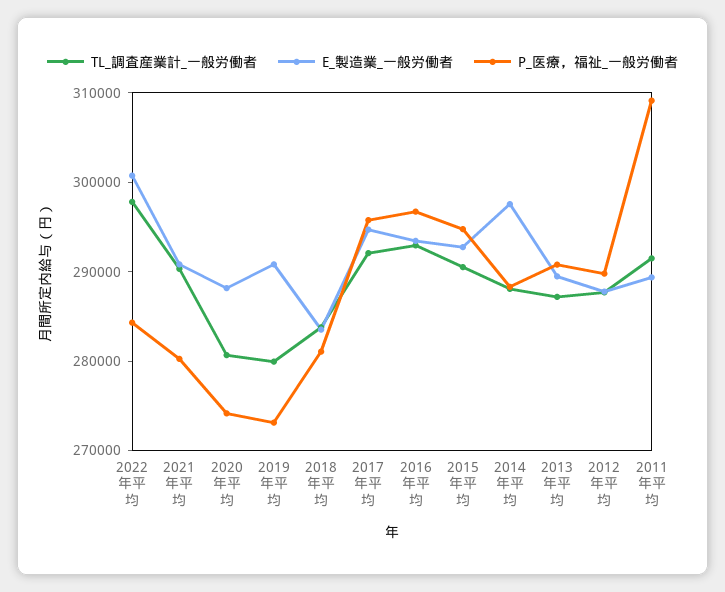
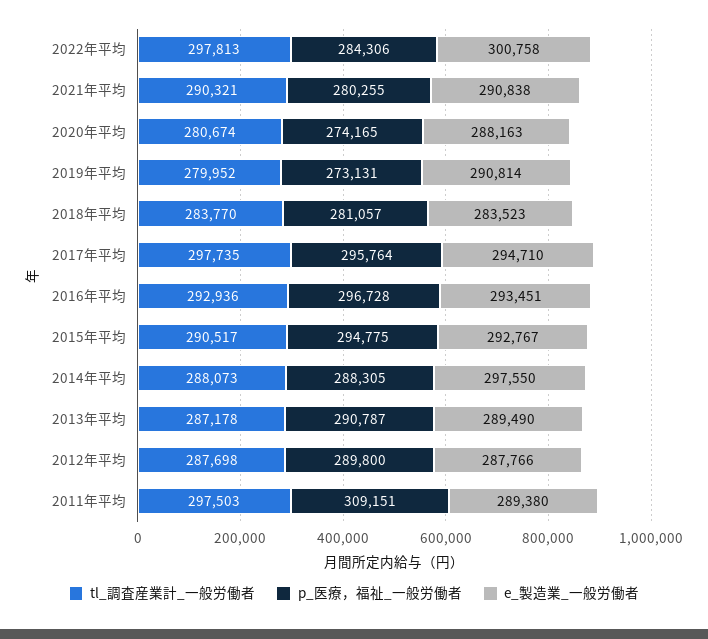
TL_調査産業計_一般労働者, 2017年平均: 292000 -> 297735
TL_調査産業計_一般労働者, 2011年平均: 292000 -> 297503

